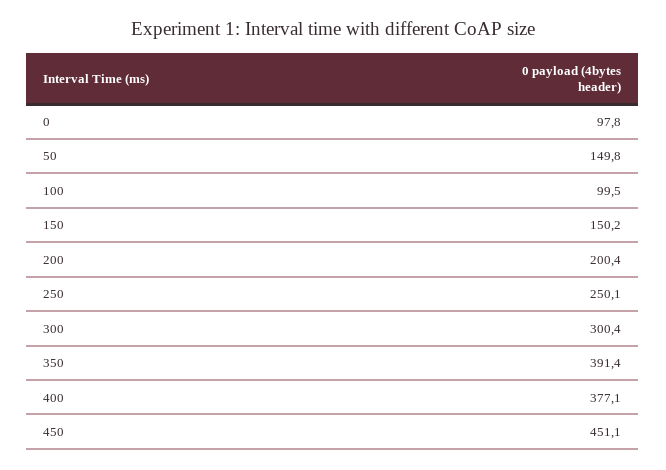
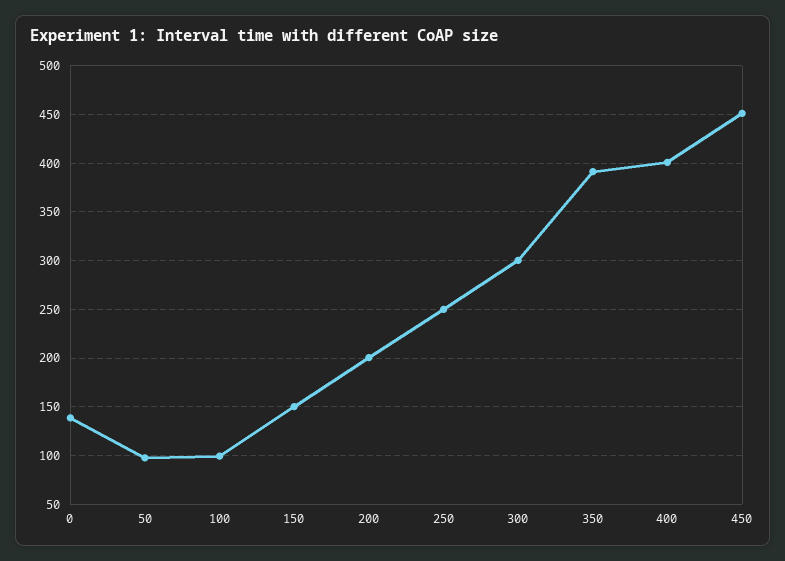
0: 97.8 -> 140
50: 149.8 -> 100
400: 377.1 -> 400

